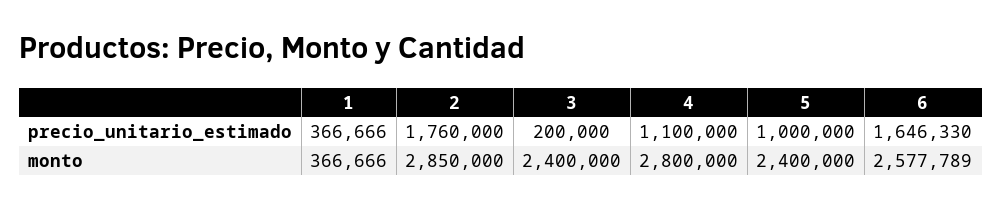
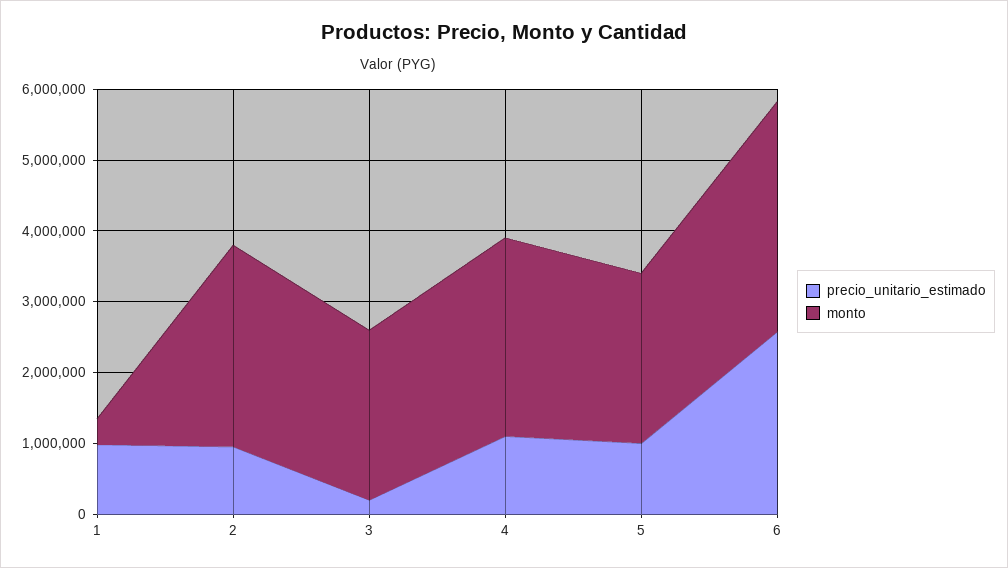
precio_unitario_estimado, 1: 366666 -> 1000000
precio_unitario_estimado, 2: 1760000 -> 1000000
precio_unitario_estimado, 6: 1646330 -> 2600000
monto, 6: 2577789 -> 3200000

